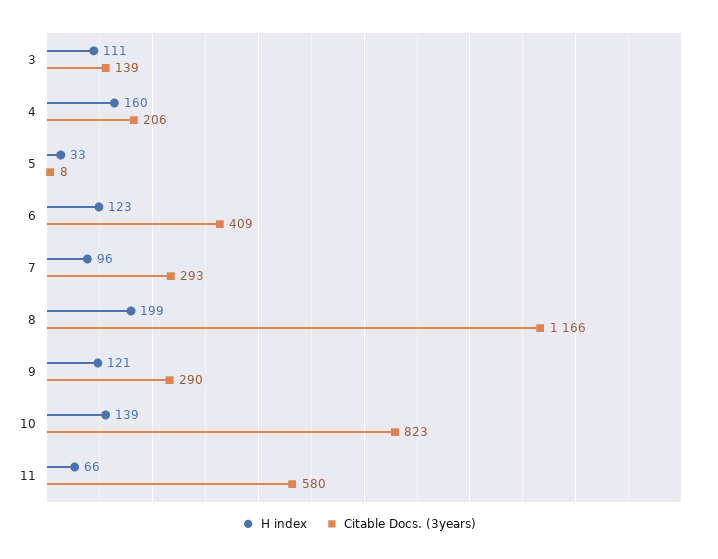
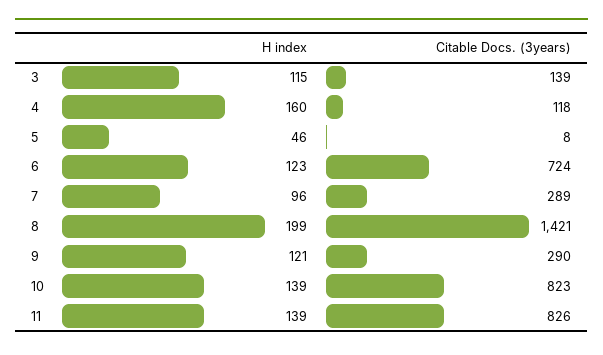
H index, 3: 111 -> 115
Citable Docs. (3years), 4: 206 -> 118
H index, 5: 33 -> 46
Citable Docs. (3years), 6: 409 -> 724
Citable Docs. (3years), 7: 293 -> 289
Citable Docs. (3years), 8: 1166 -> 1421
H index, 11: 66 -> 139
Citable Docs. (3years), 11: 580 -> 826

